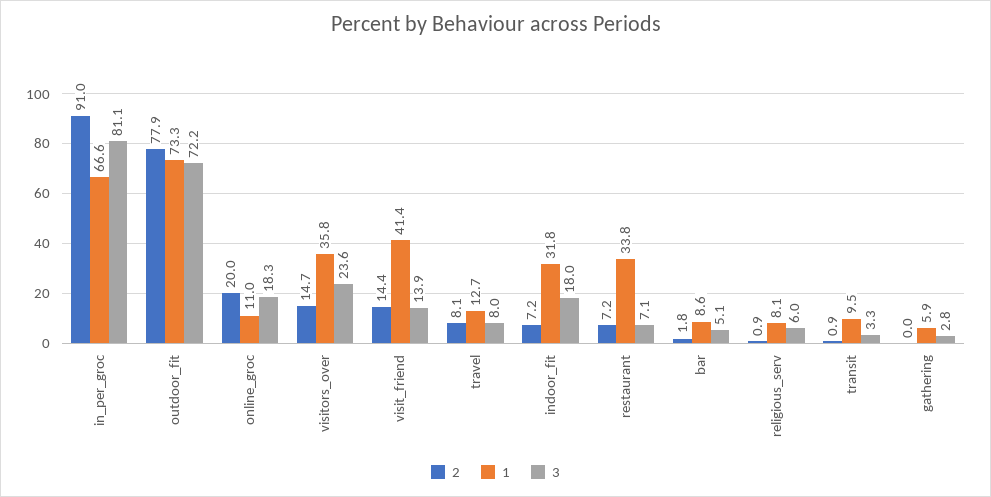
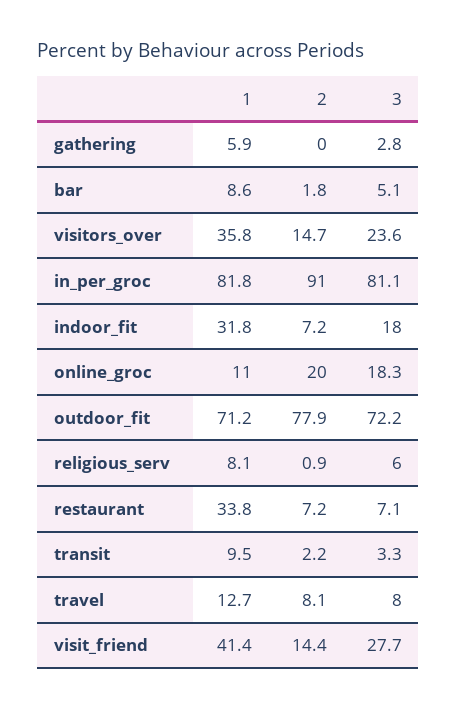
1, in_per_groc: 66.6 -> 81.8
1, outdoor_fit: 73.3 -> 71.2
3, visit_friend: 13.9 -> 27.7
2, transit: 0.9 -> 2.2

